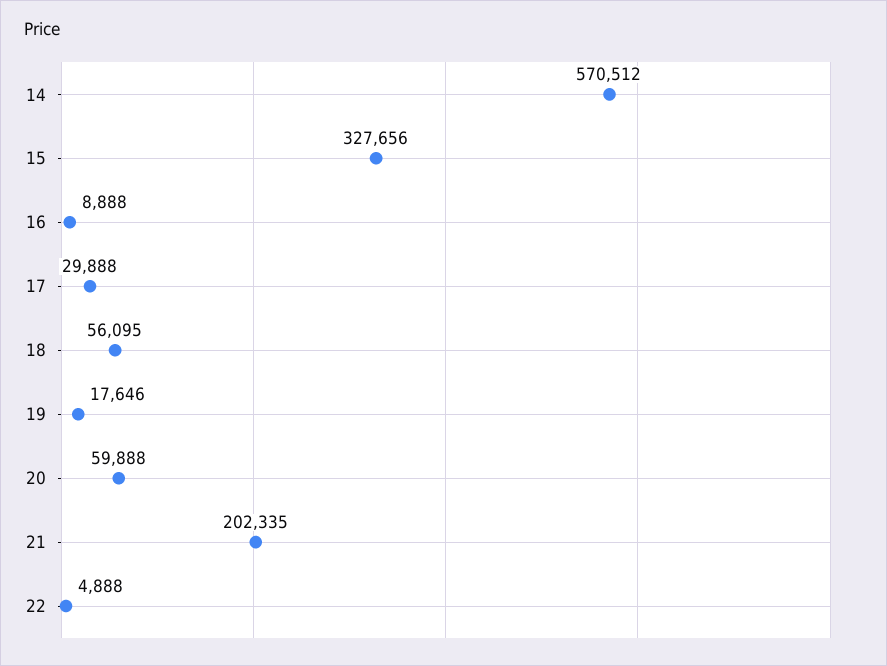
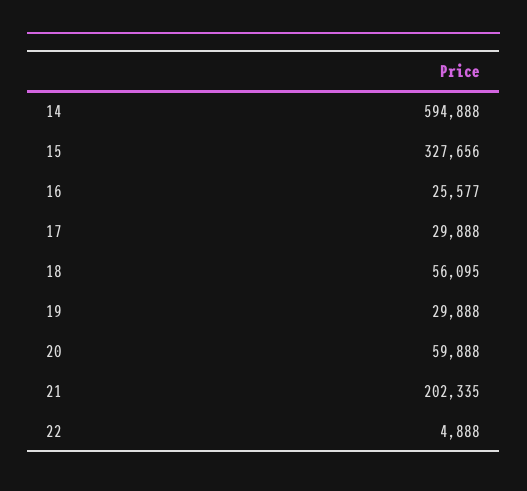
14: 570512 -> 594888
16: 8888 -> 25577
19: 17646 -> 29888

